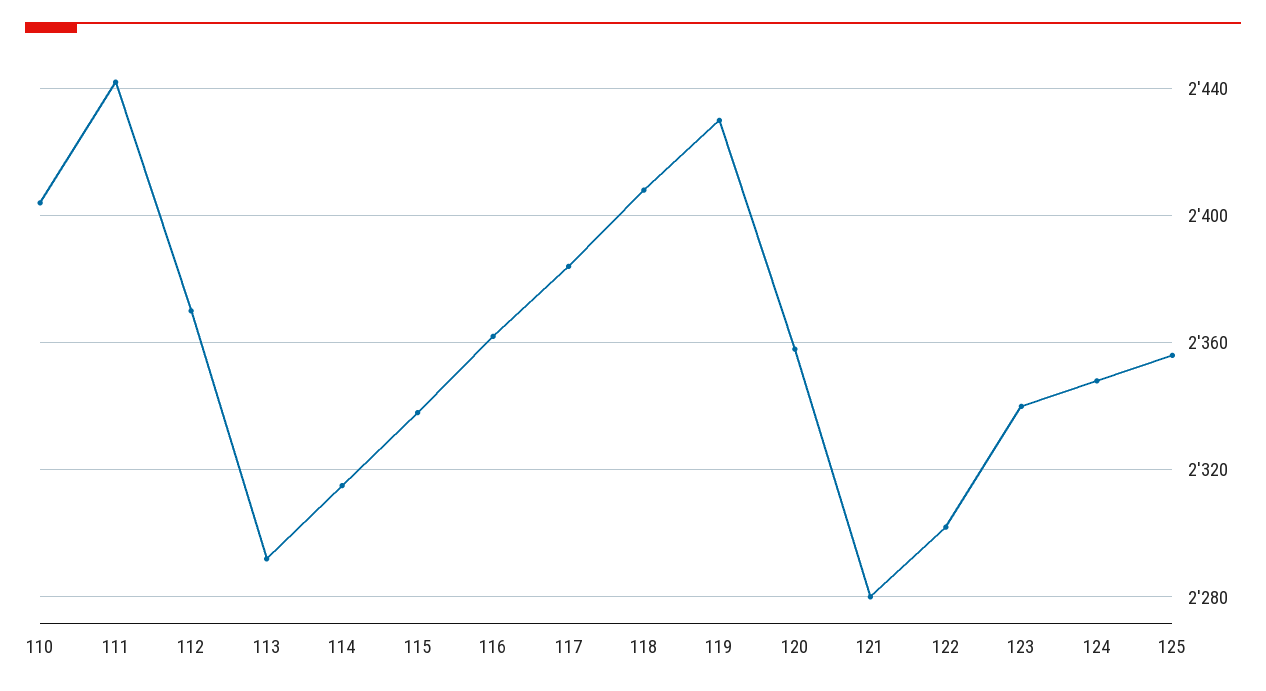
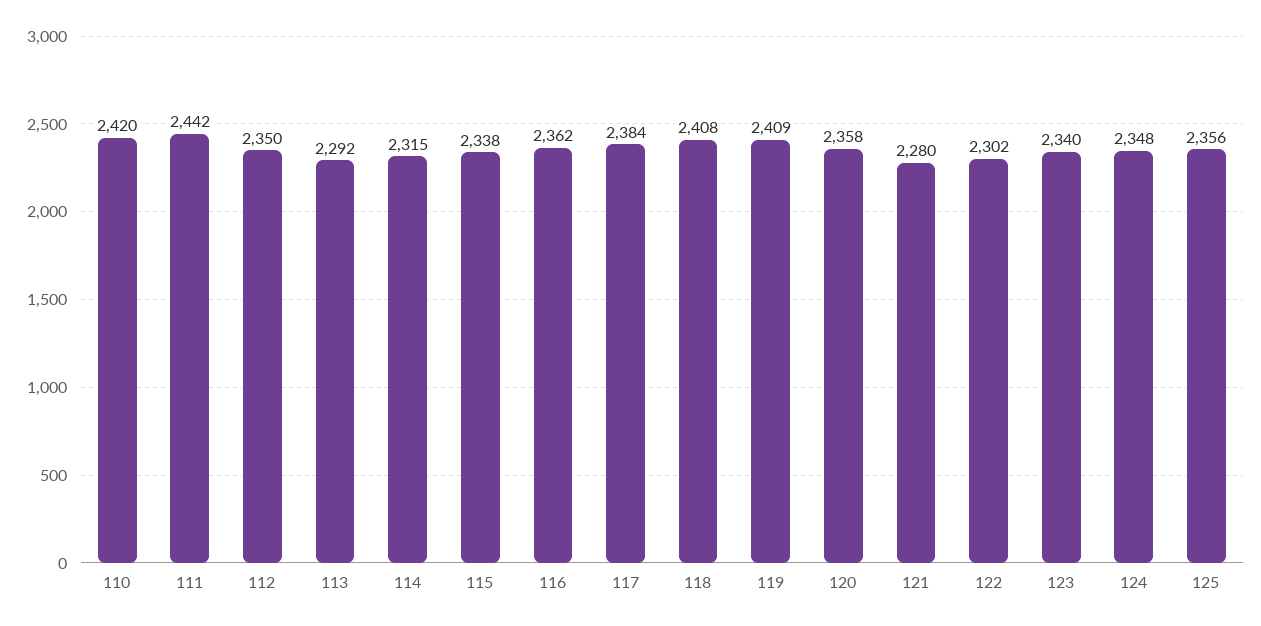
110: 2405 -> 2420
112: 2370 -> 2350
119: 2430 -> 2409

